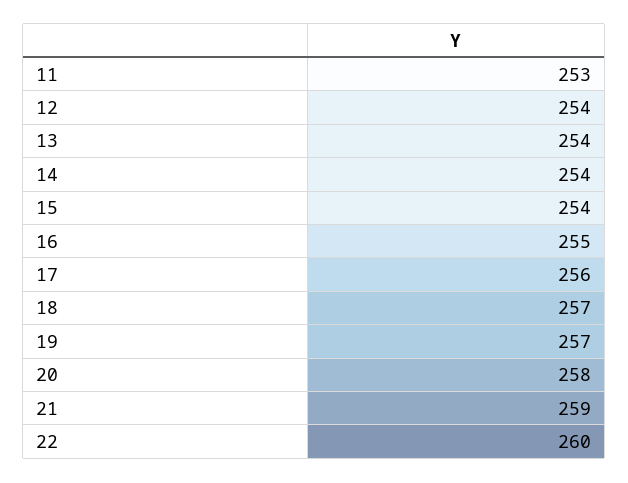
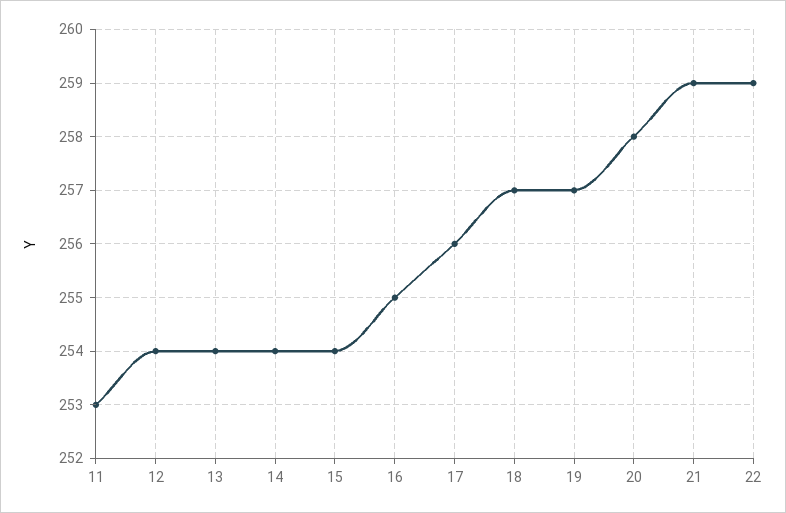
22: 260 -> 259

